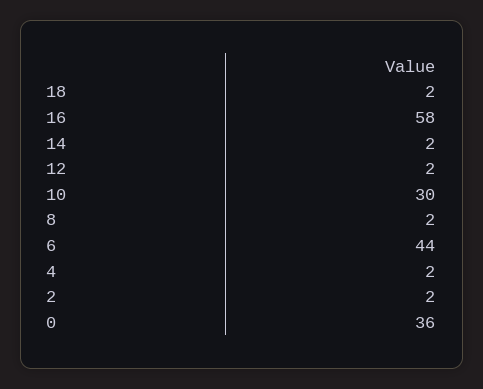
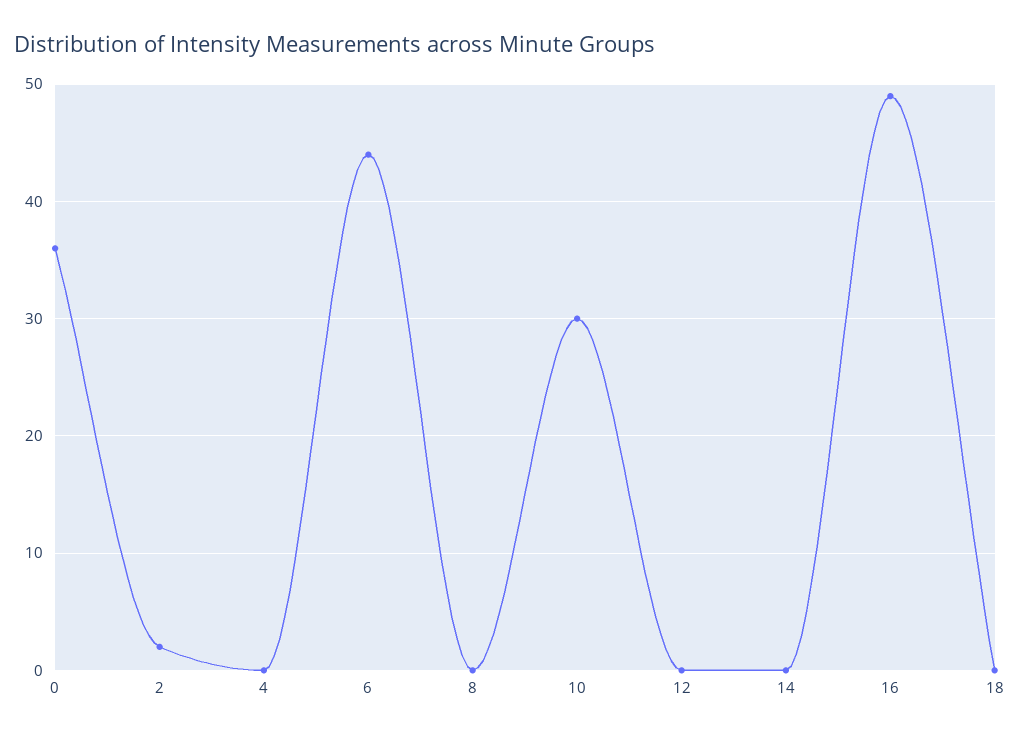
18: 2 -> 0
16: 58 -> 49
14: 2 -> 0
12: 2 -> 0
8: 2 -> 0
4: 2 -> 0

